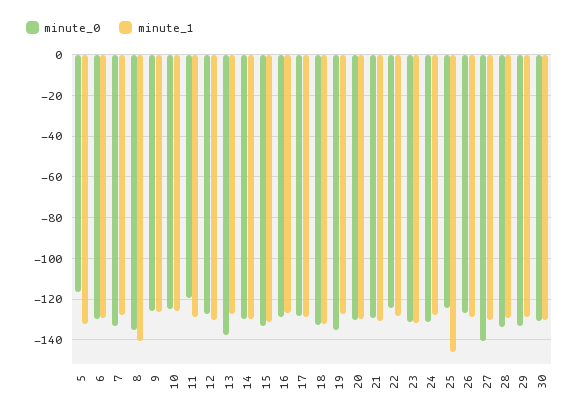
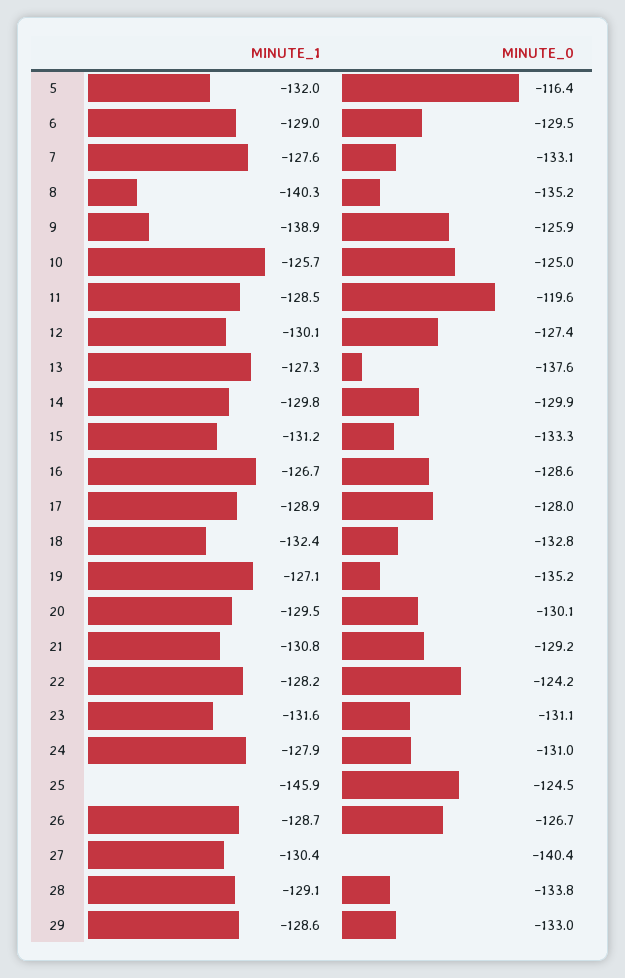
minute_1, 9: -125 -> -138.9
minute_0, 30: -130 -> none
minute_1, 30: -130 -> none

